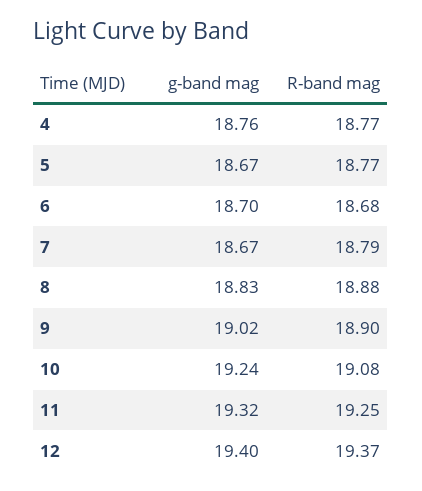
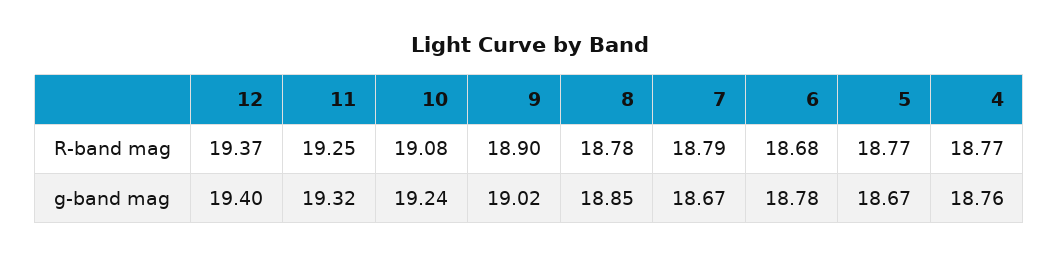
g-band mag, 6: 18.7 -> 18.78
g-band mag, 8: 18.83 -> 18.85
R-band mag, 8: 18.88 -> 18.78

